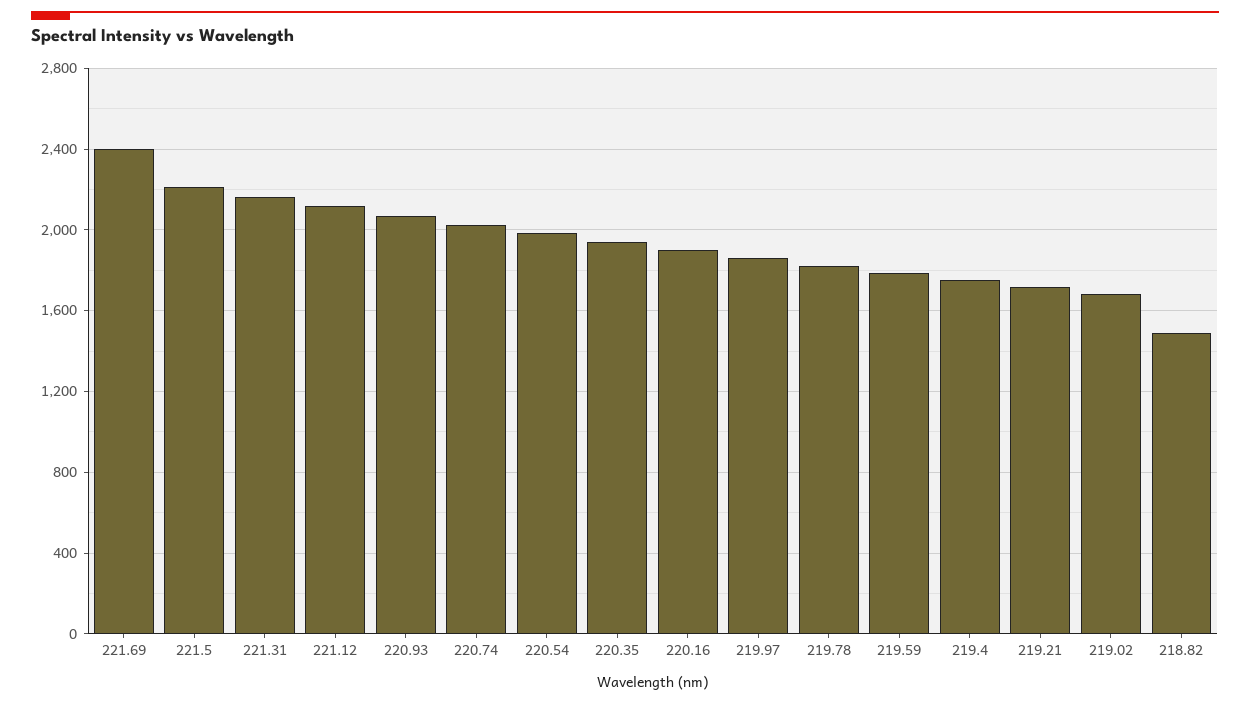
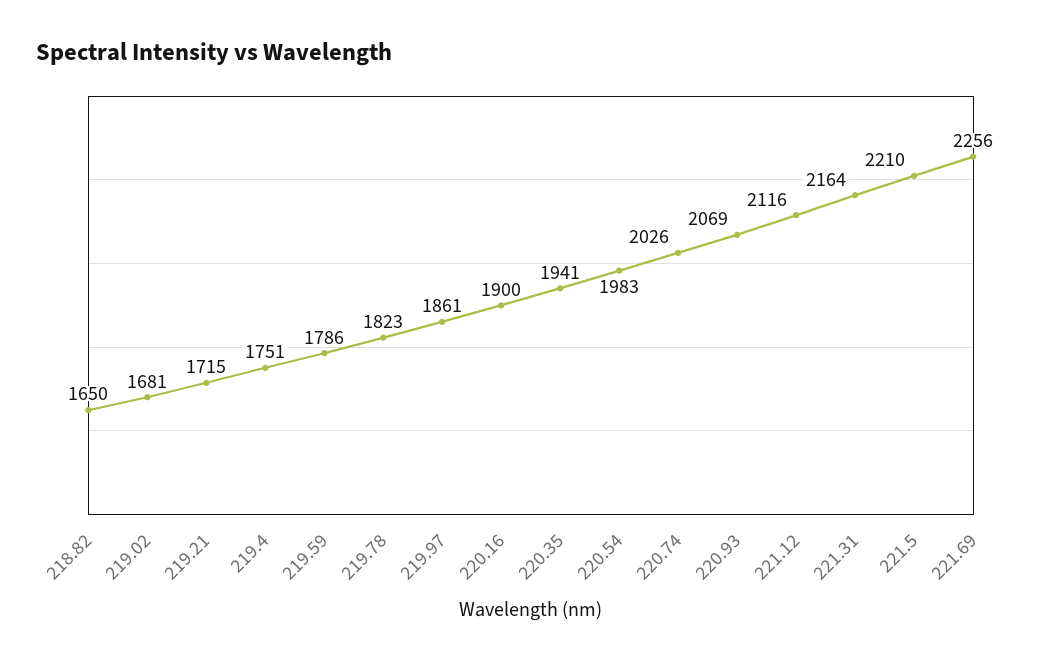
221.69: 2400 -> 2256
218.82: 1500 -> 1650

